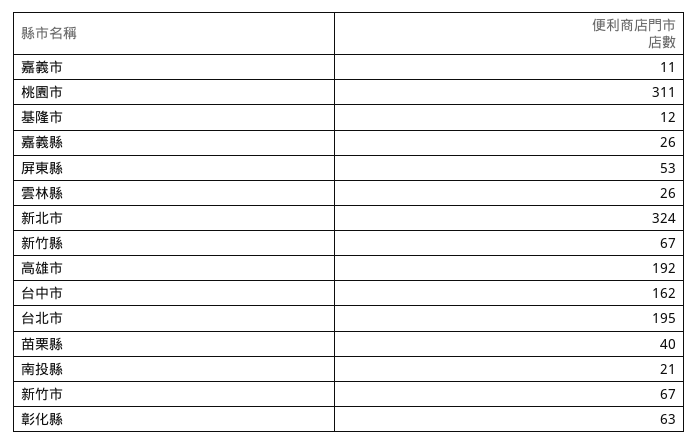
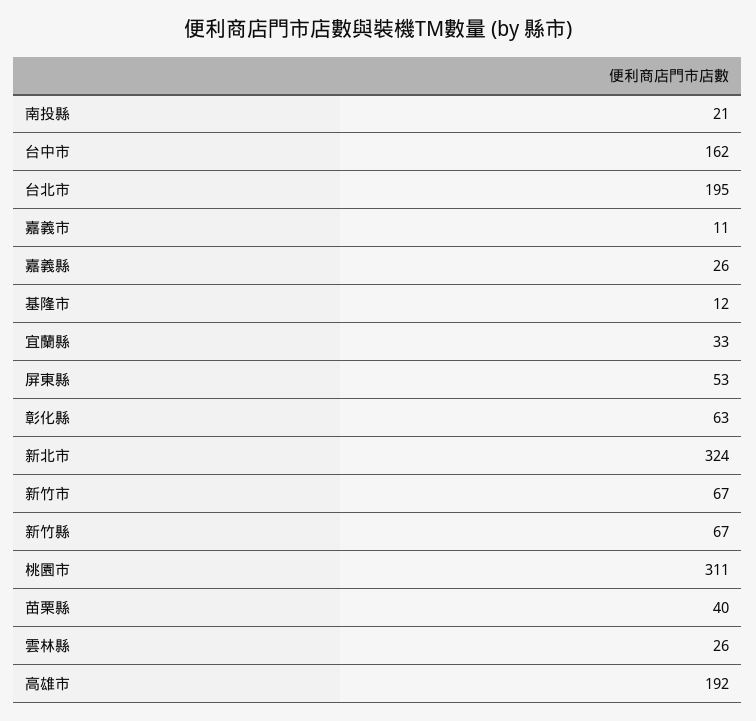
宜蘭縣: none -> 33

